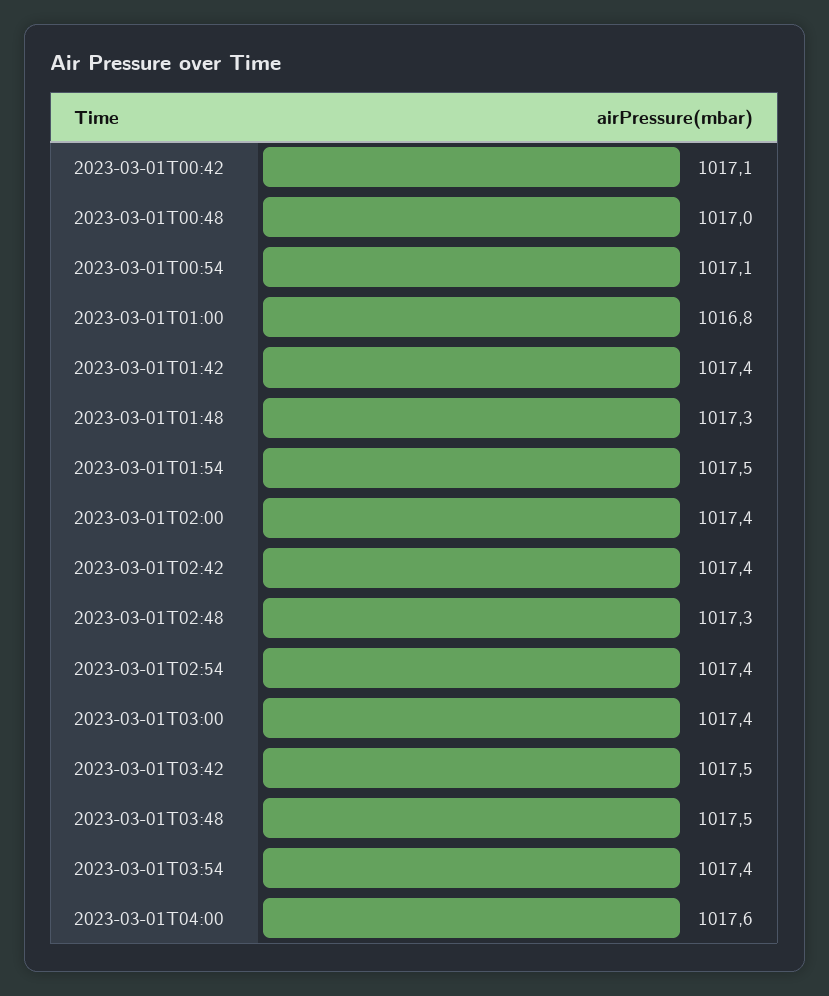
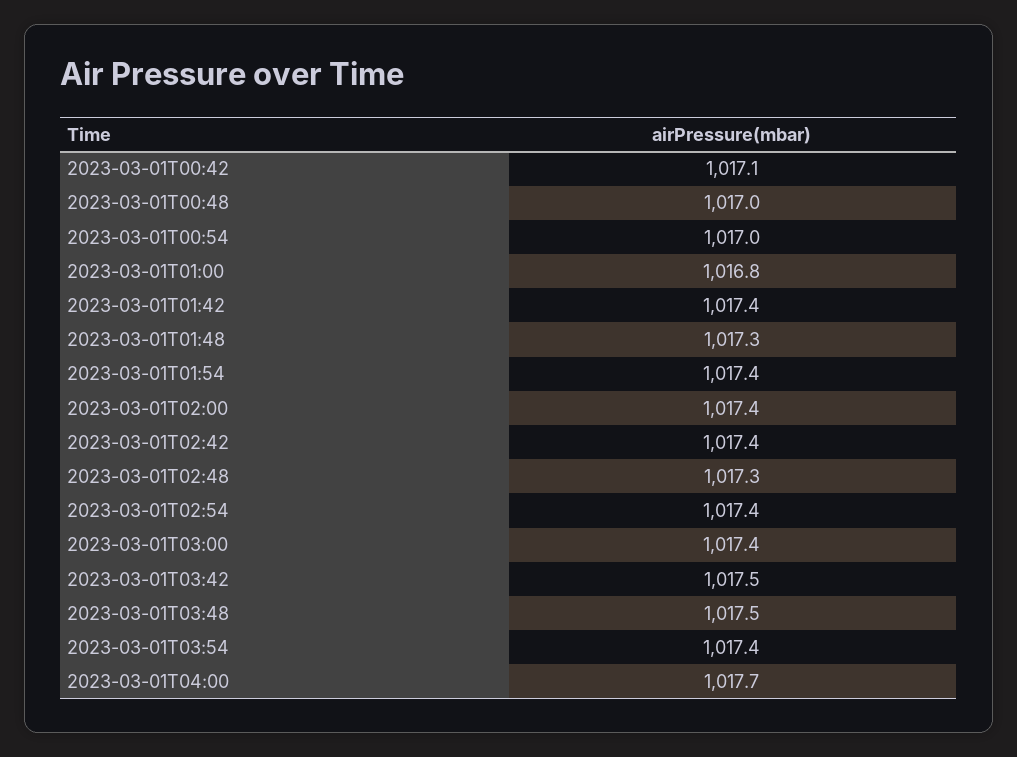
2023-03-01T00:54: 1017.1 -> 1017
2023-03-01T01:54: 1017.5 -> 1017.4
2023-03-01T04:00: 1017.6 -> 1017.7

